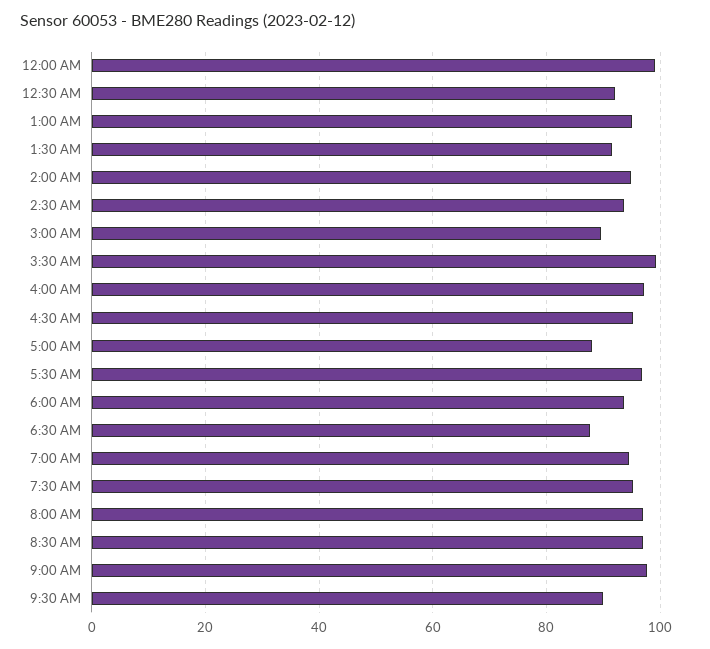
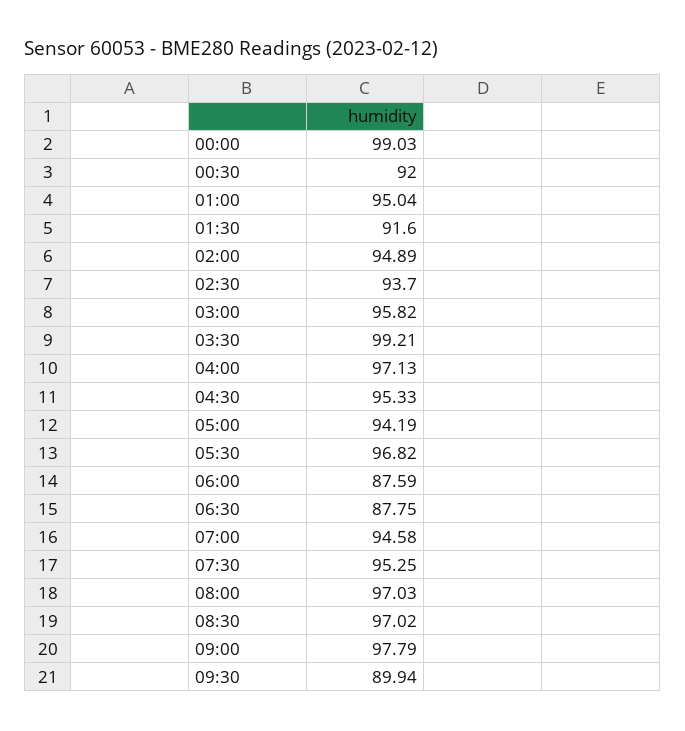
3:00 AM: 90 -> 95.82
5:00 AM: 88 -> 94.19
6:00 AM: 94 -> 87.59

